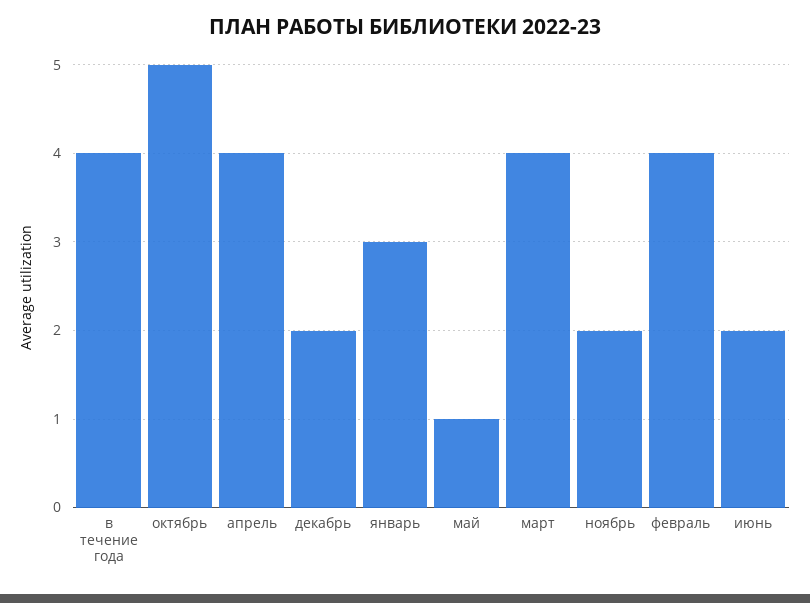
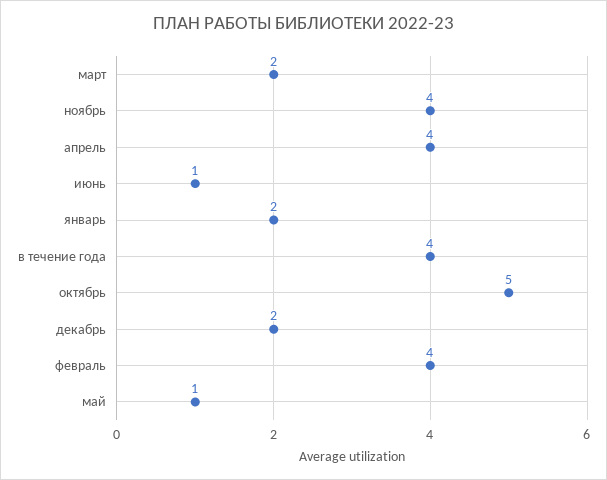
январь: 3 -> 2
март: 4 -> 2
ноябрь: 2 -> 4
июнь: 2 -> 1

